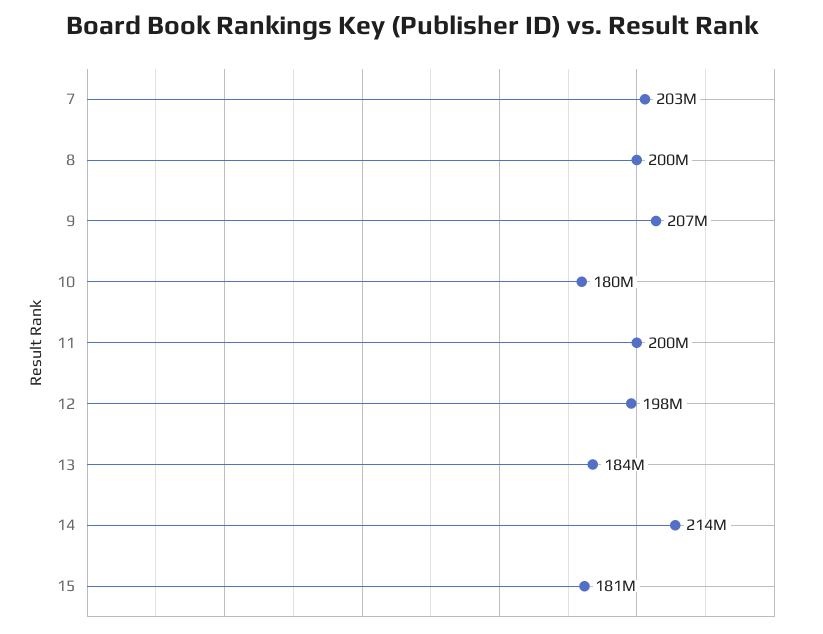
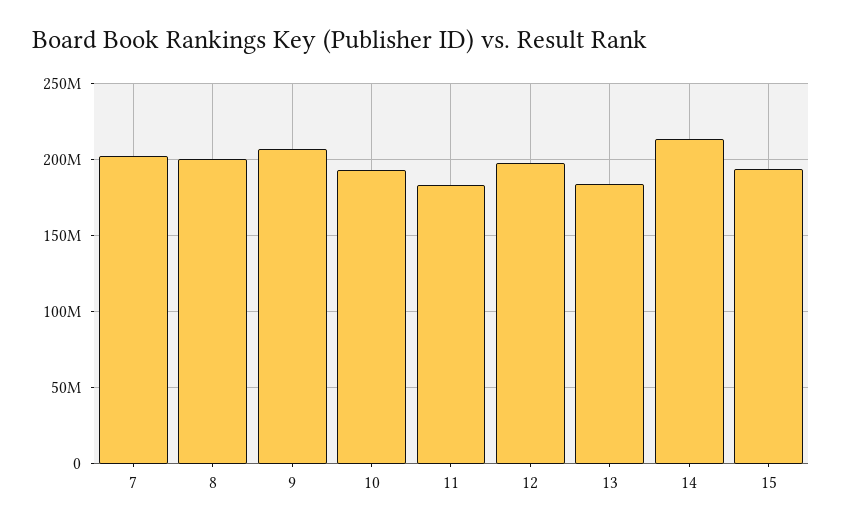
10: 180000000 -> 195000000
11: 200000000 -> 185000000
15: 181000000 -> 195000000

